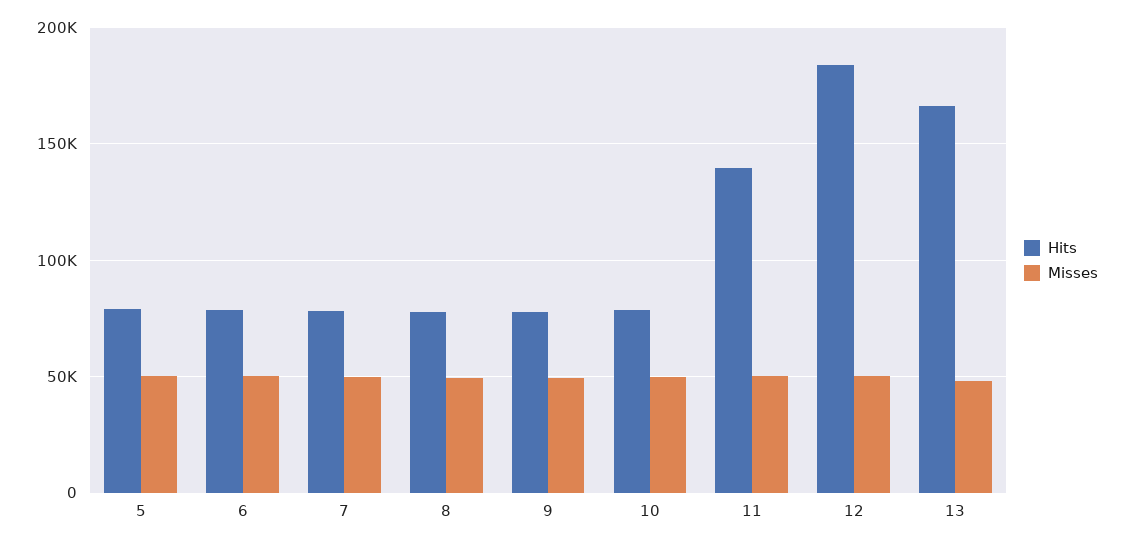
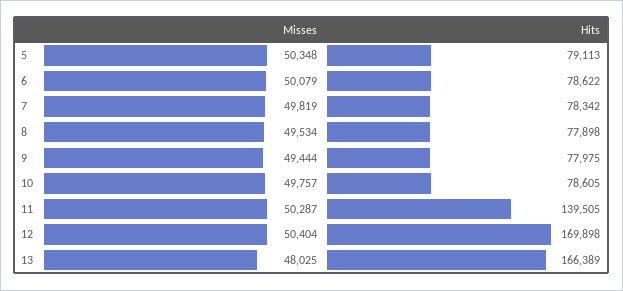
Hits, 12: 185000 -> 169898

